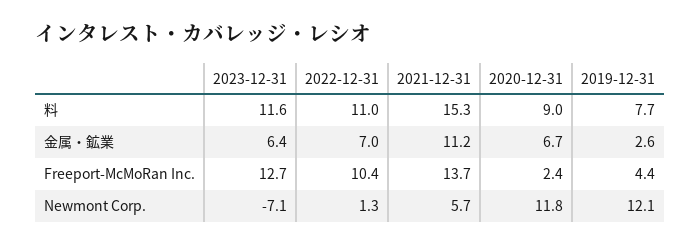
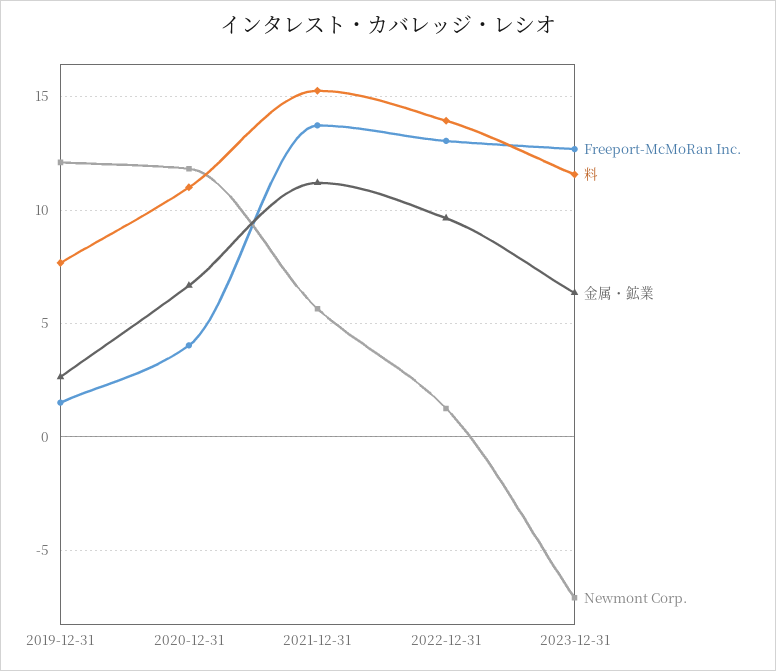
料, 2022-12-31: 11 -> 14
料, 2020-12-31: 9 -> 11
金属・鉱業, 2022-12-31: 7 -> 9.5
Freeport-McMoRan Inc., 2022-12-31: 10.4 -> 13
Freeport-McMoRan Inc., 2020-12-31: 2.4 -> 4
Freeport-McMoRan Inc., 2019-12-31: 4.4 -> 1.5

